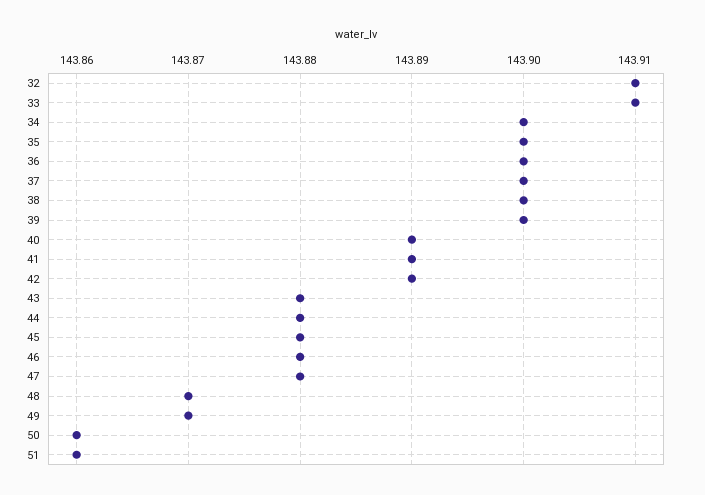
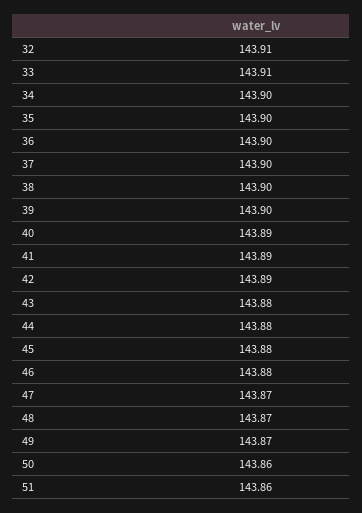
47: 143.88 -> 143.87

